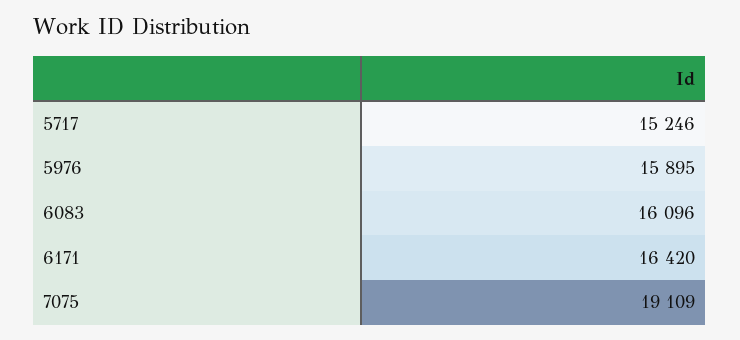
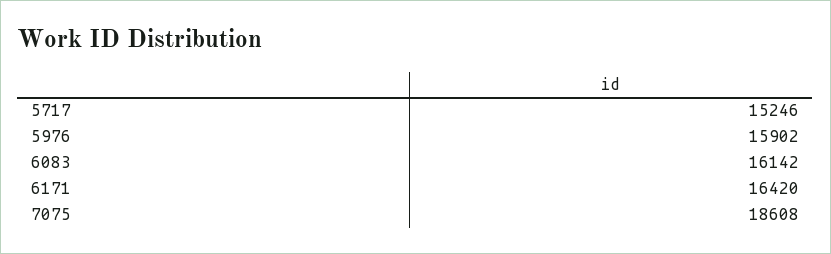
5976: 15895 -> 15902
6083: 16096 -> 16142
7075: 19109 -> 18608

